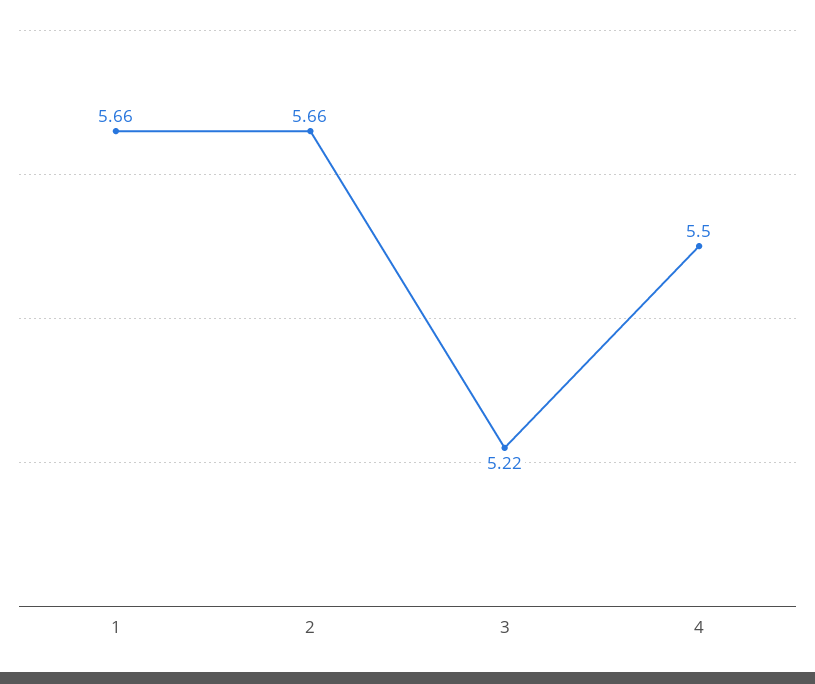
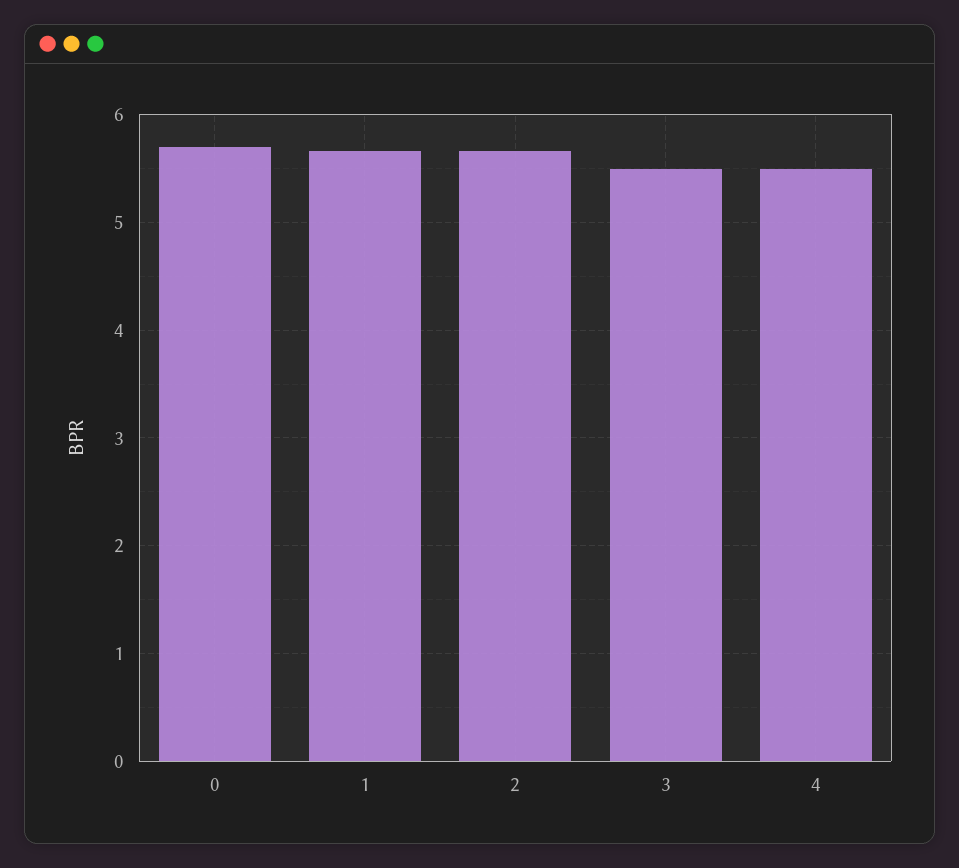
3: 5.22 -> 5.5
0: none -> 5.7

